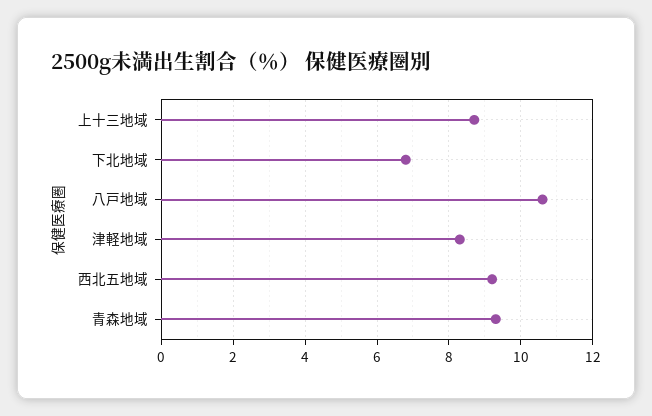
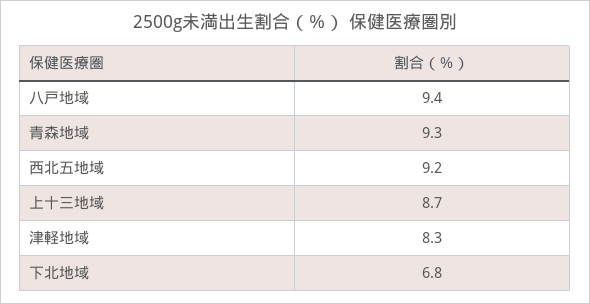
八戸地域: 10.5 -> 9.4

